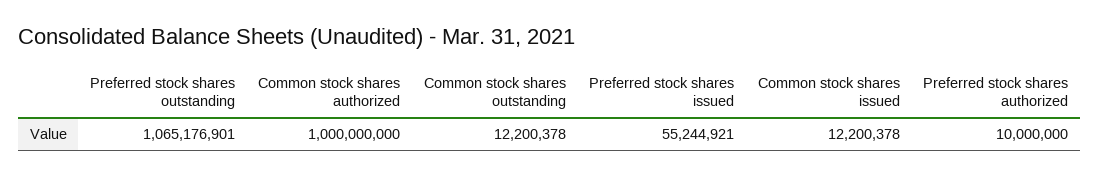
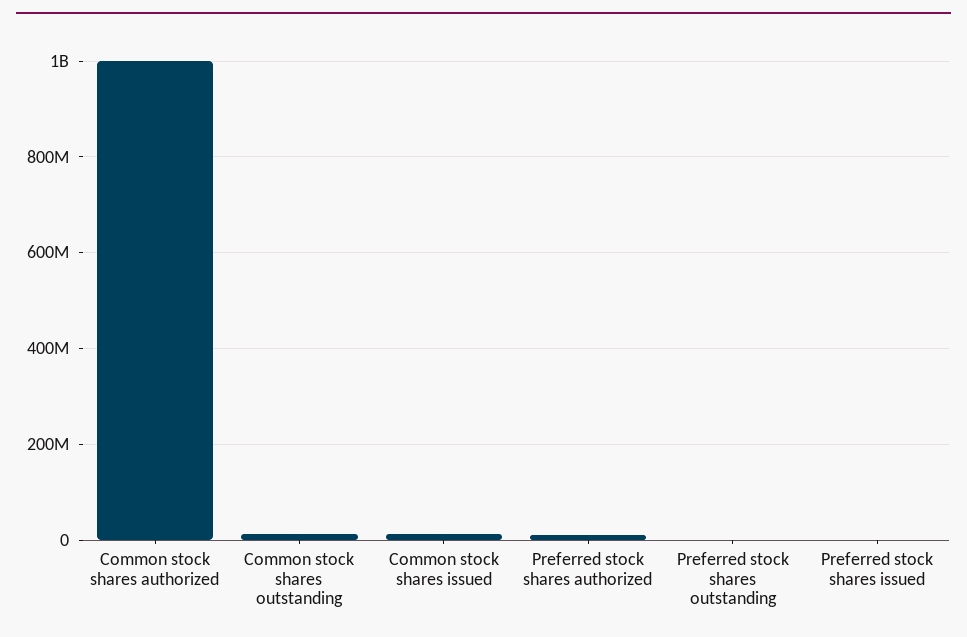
Preferred stock shares outstanding: 1065176901 -> 0
Preferred stock shares issued: 55244921 -> 0

